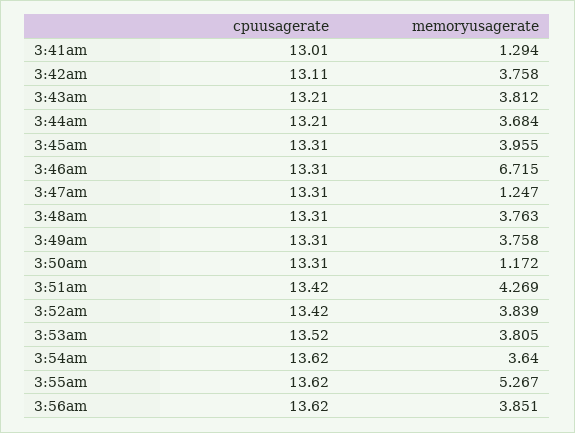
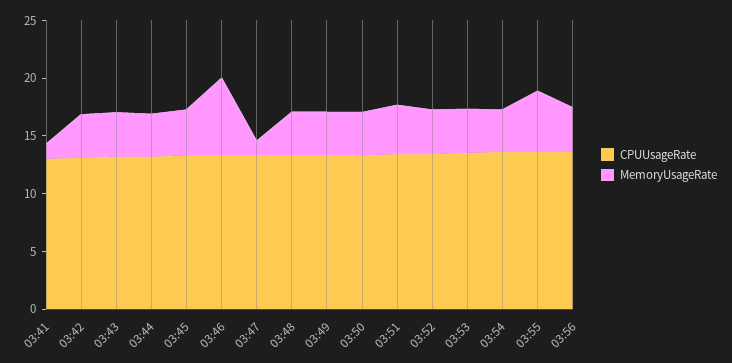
memoryusagerate, 3:50am: 1.172 -> 4

